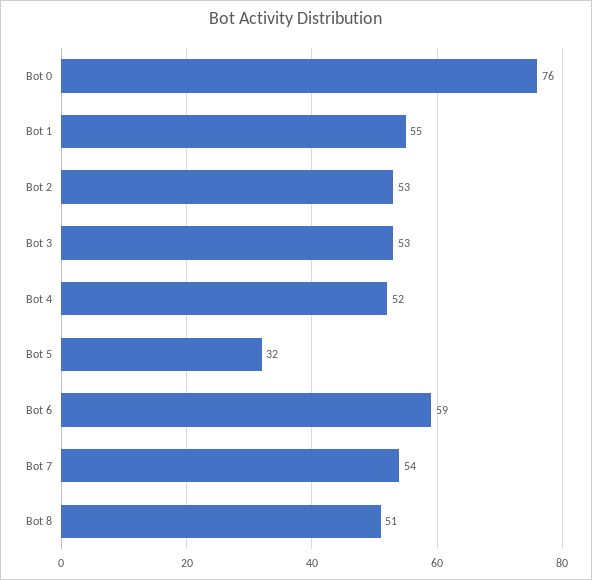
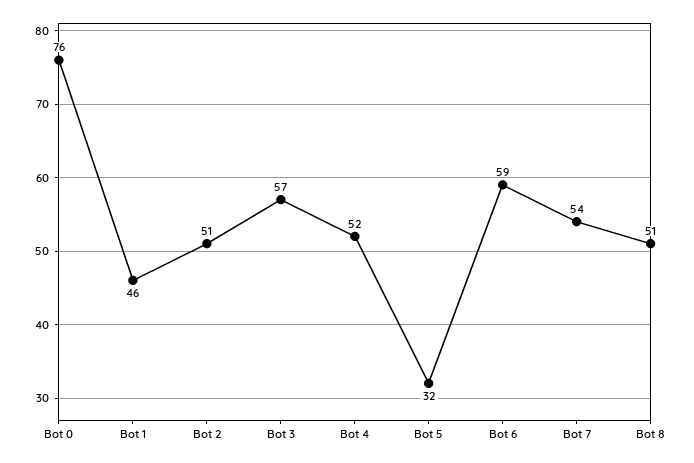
Bot 1: 55 -> 46
Bot 2: 53 -> 51
Bot 3: 53 -> 57

